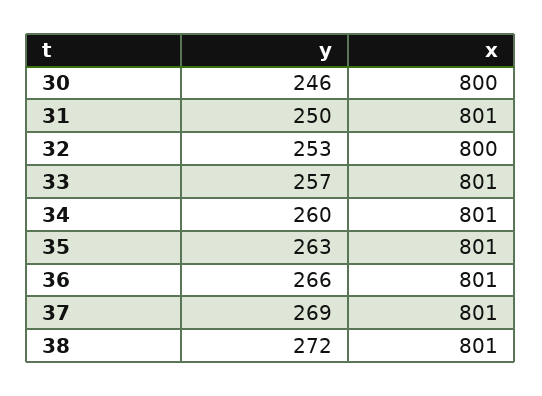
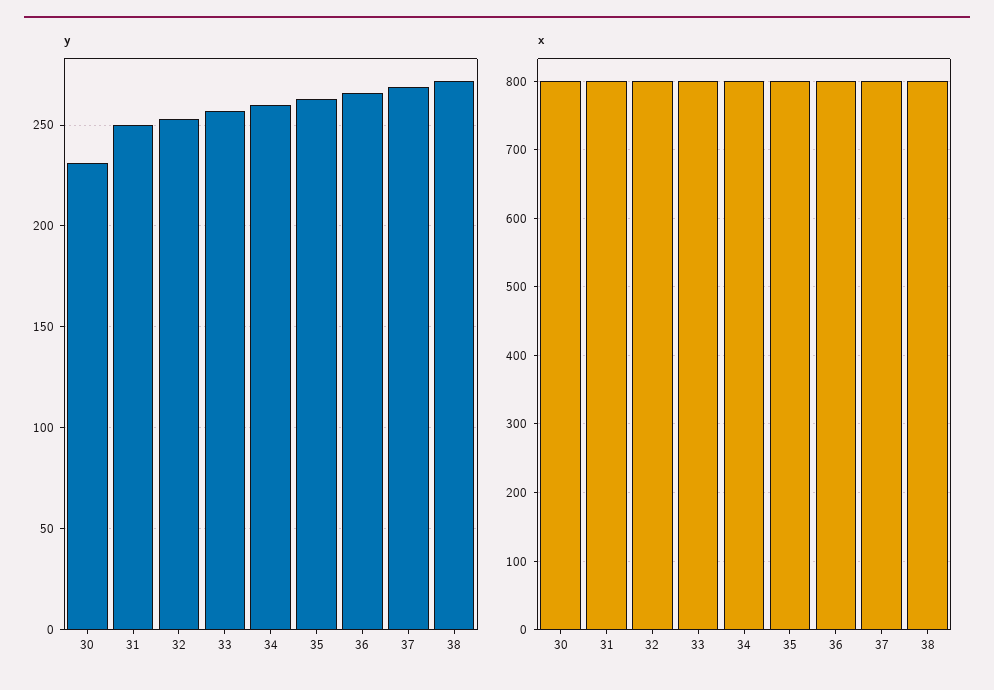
y, 30: 246 -> 230

